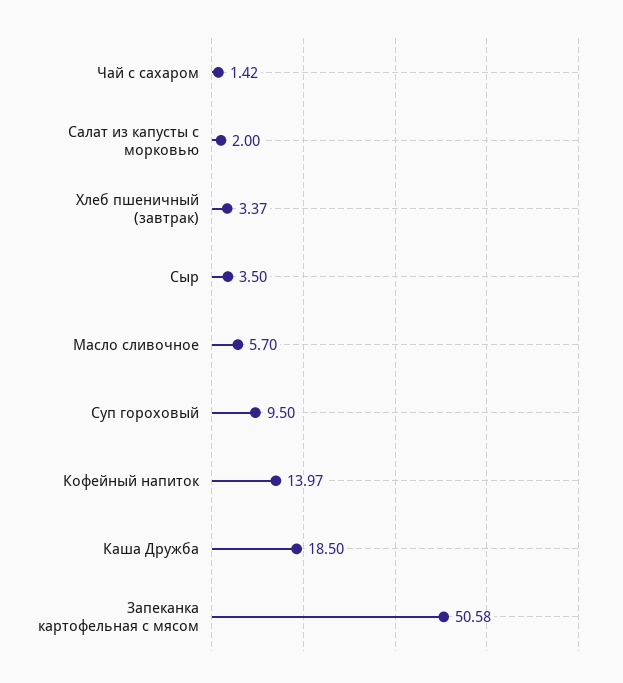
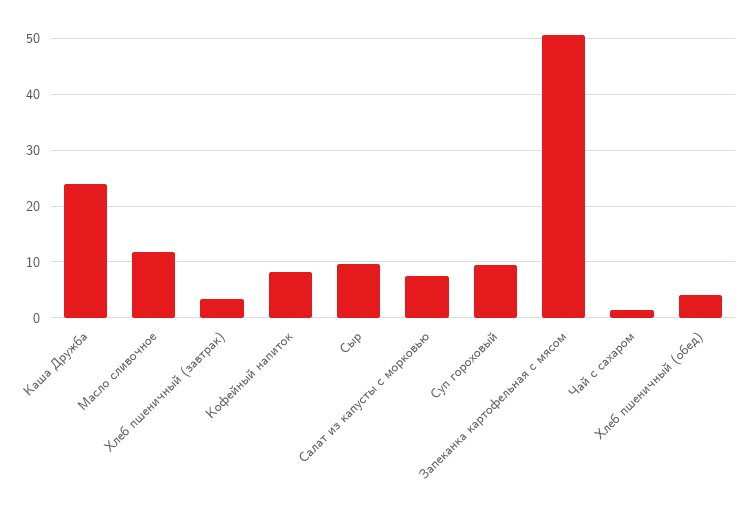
Салат из капусты с морковью: 2 -> 8
Сыр: 3.5 -> 10
Масло сливочное: 5.7 -> 12
Кофейный напиток: 13.97 -> 8
Каша Дружба: 18.5 -> 24
Хлеб пшеничный (обед): none -> 4

